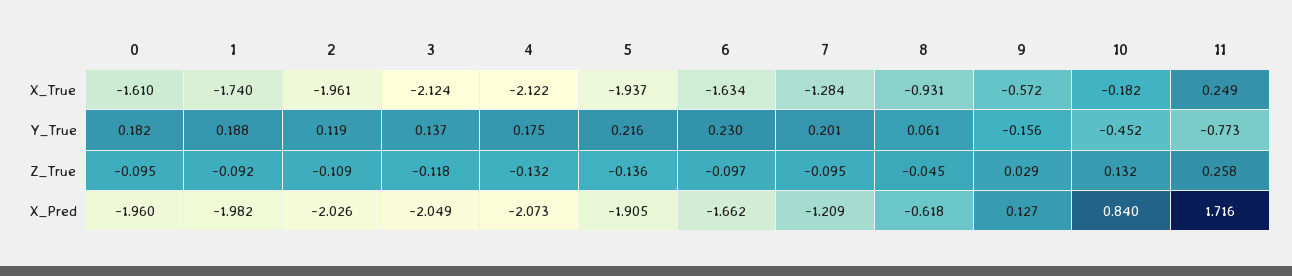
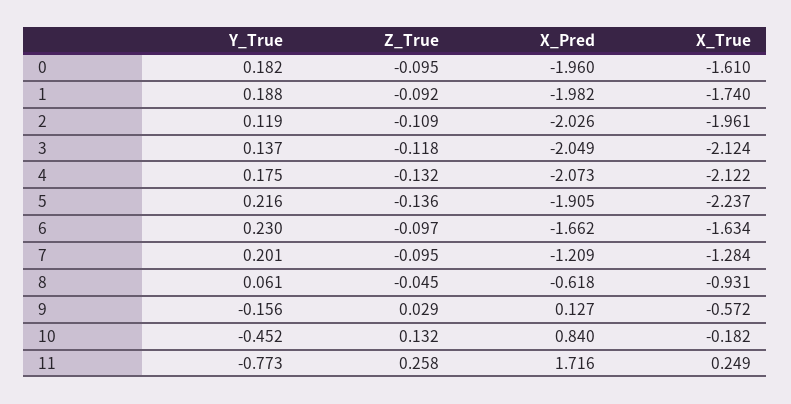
5, X_True: -1.937 -> -2.237

